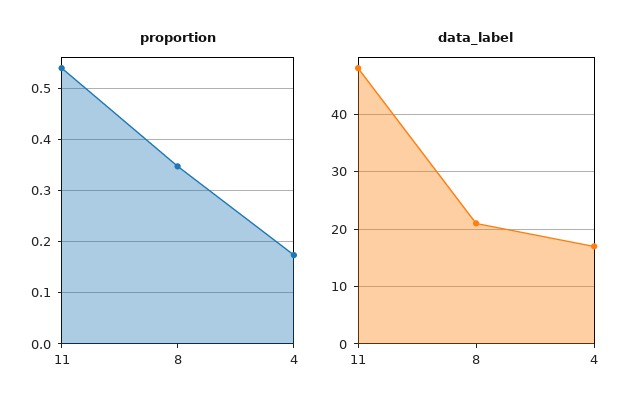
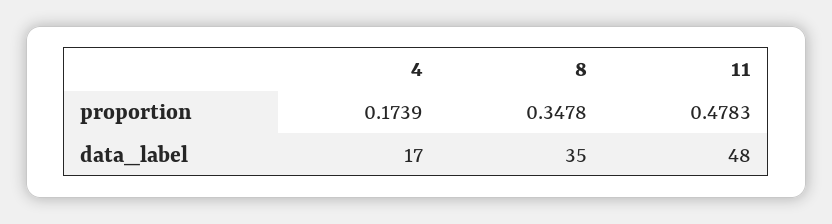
proportion, 11: 0.54 -> 0.4783
data_label, 8: 20 -> 35

